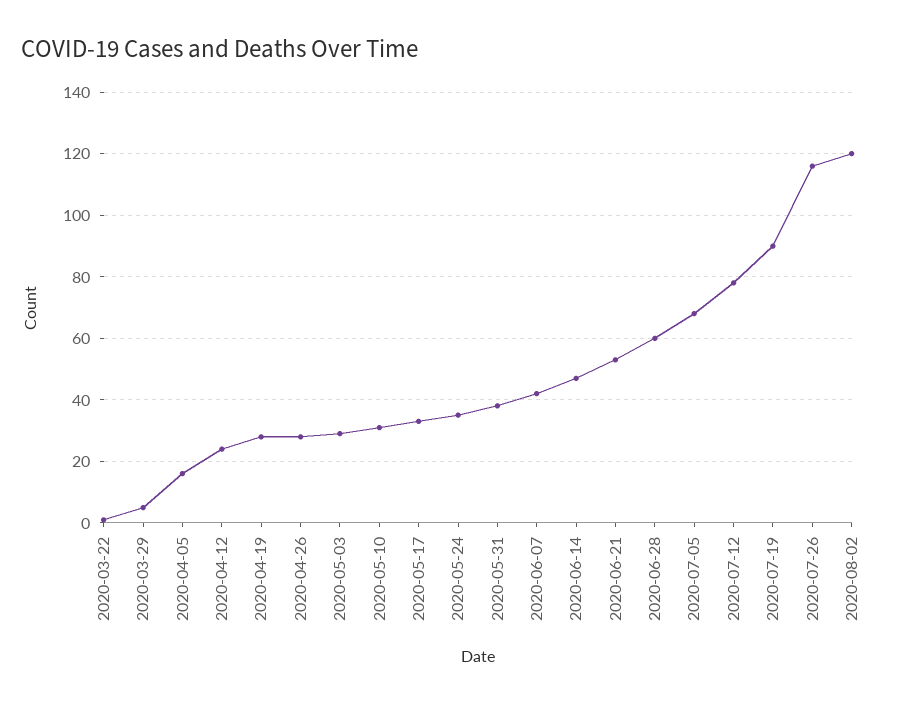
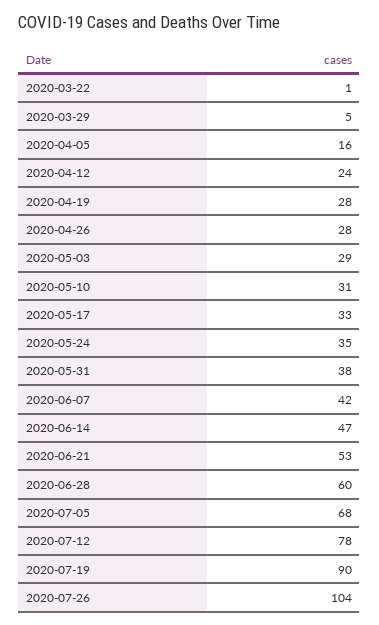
2020-07-26: 115 -> 104
2020-08-02: 120 -> none

